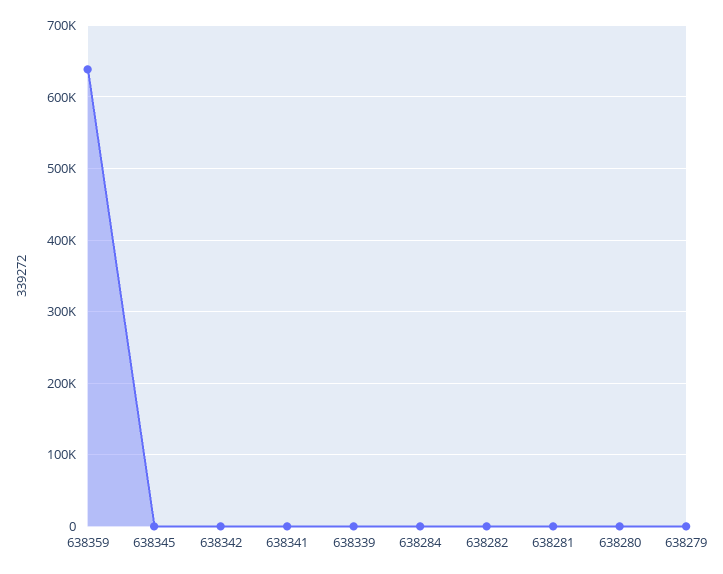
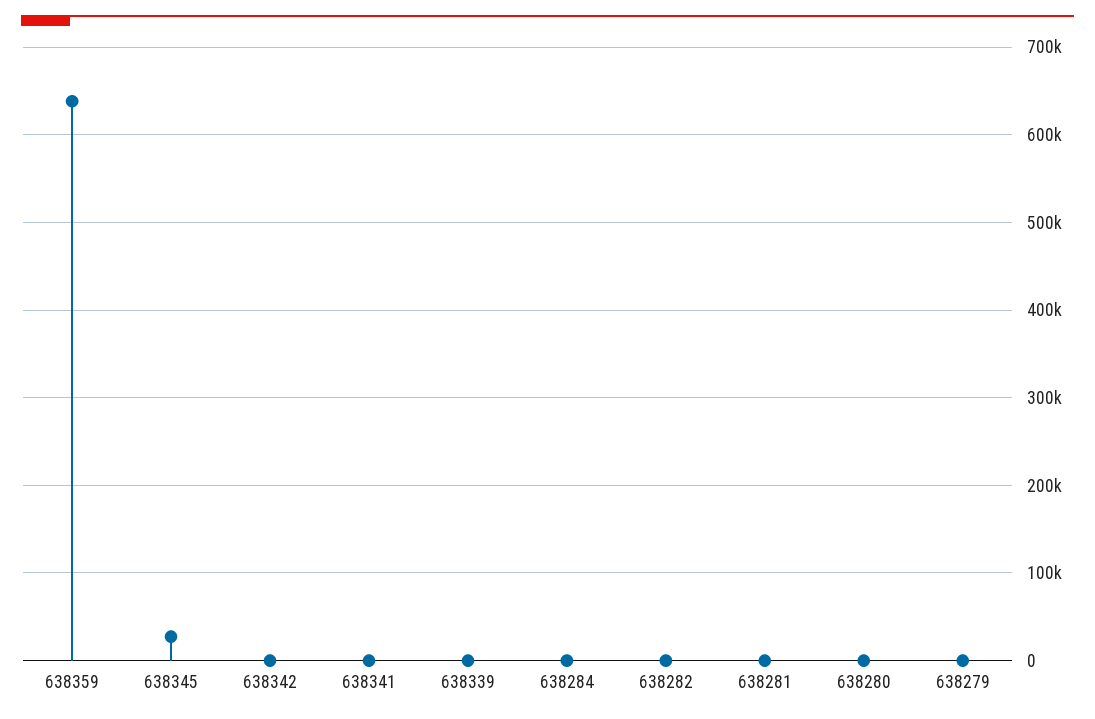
638345: 0 -> 30000

